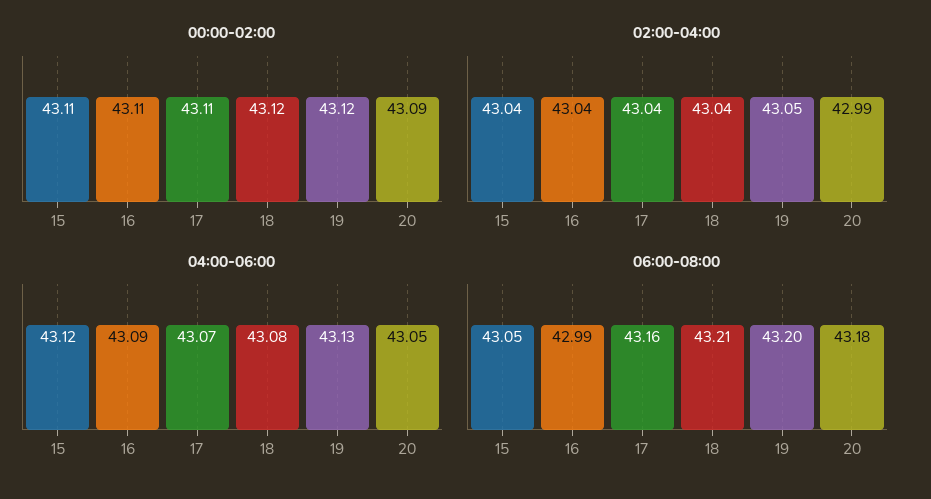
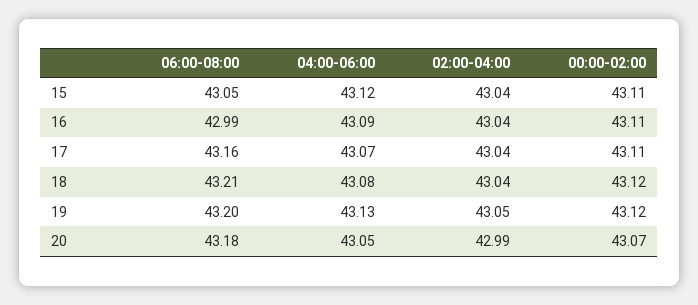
00:00-02:00, 20: 43.09 -> 43.07

